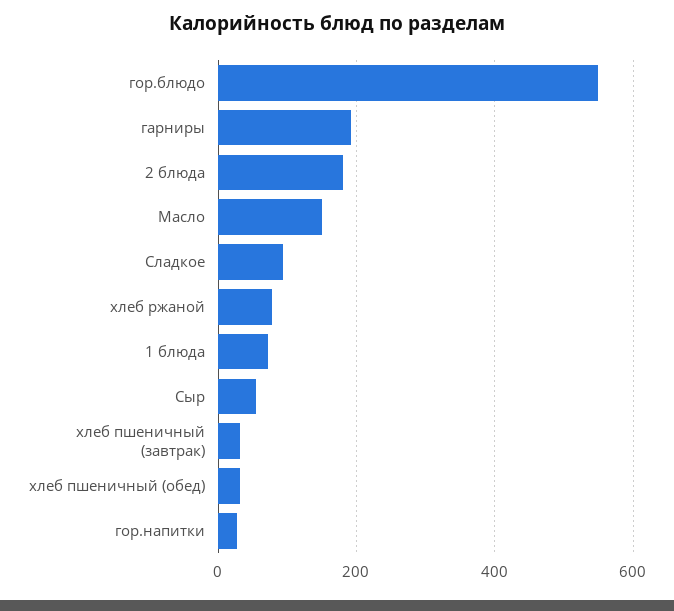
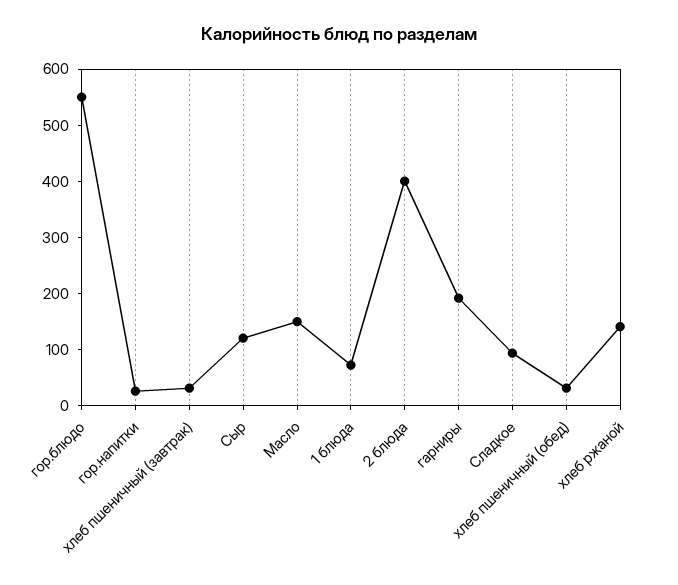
2 блюда: 180 -> 400
хлеб ржаной: 80 -> 140
Сыр: 60 -> 120

